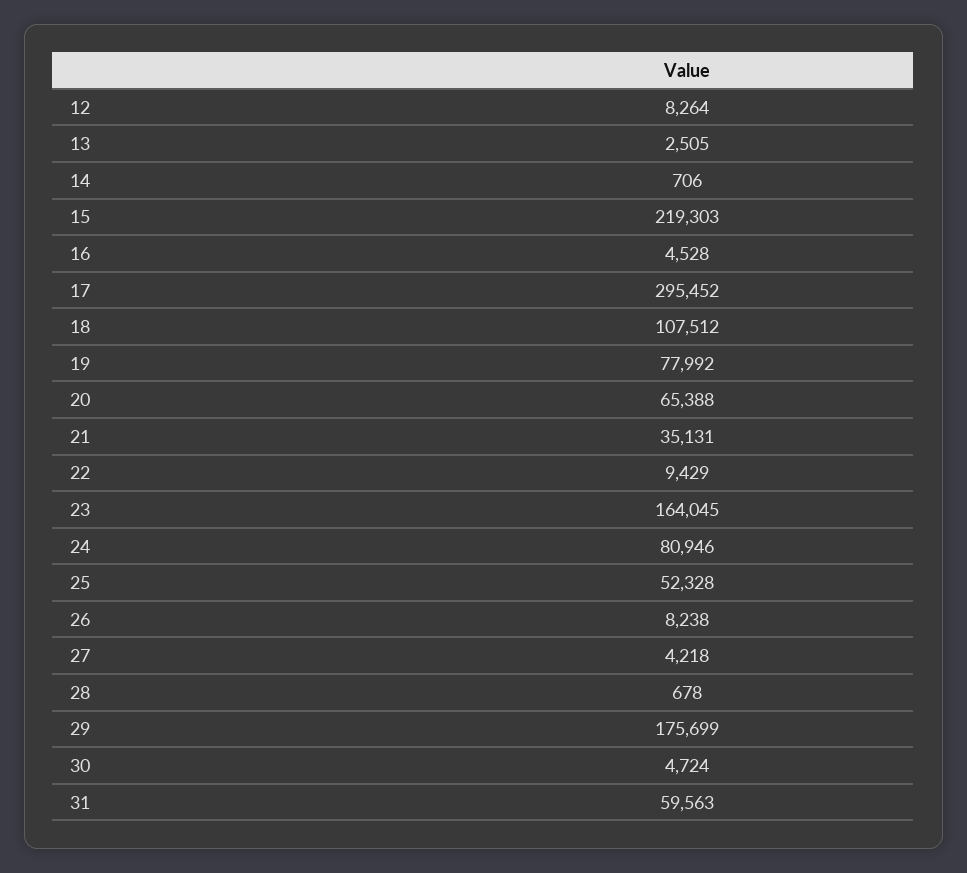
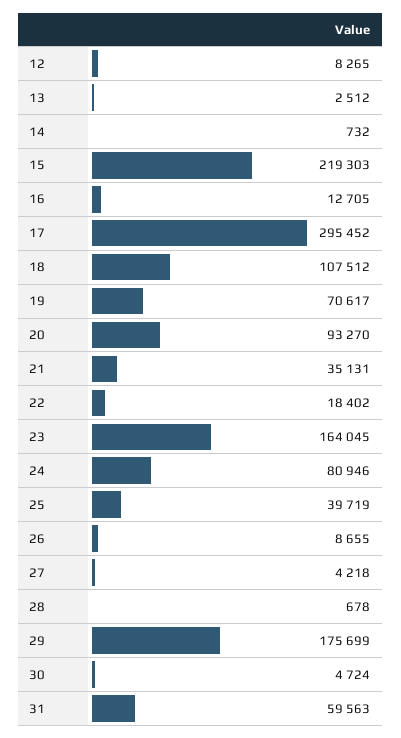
12: 8264 -> 8265
13: 2505 -> 2512
14: 706 -> 732
16: 4528 -> 12705
19: 77992 -> 70617
20: 65388 -> 93270
22: 9429 -> 18402
25: 52328 -> 39719
26: 8238 -> 8655

